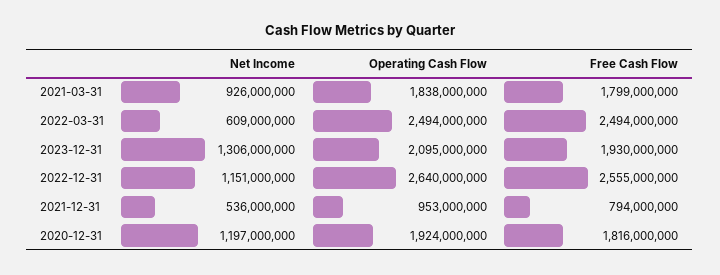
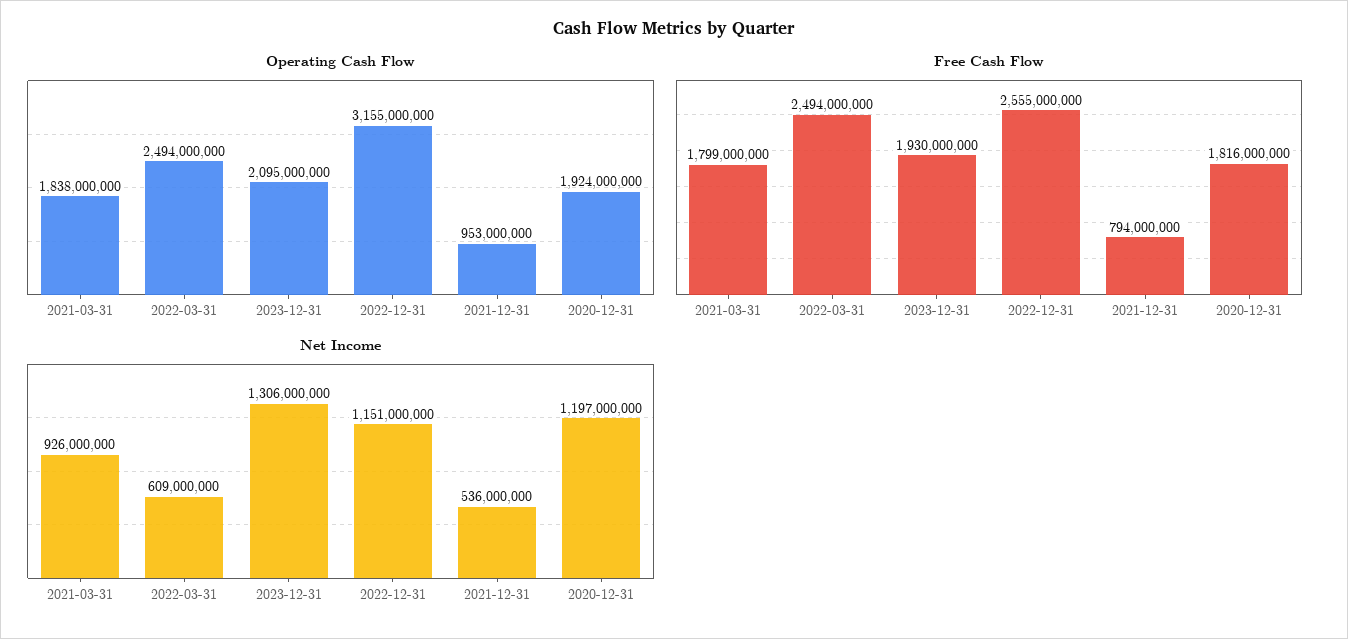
Operating Cash Flow, 2022-12-31: 2640000000 -> 3155000000

